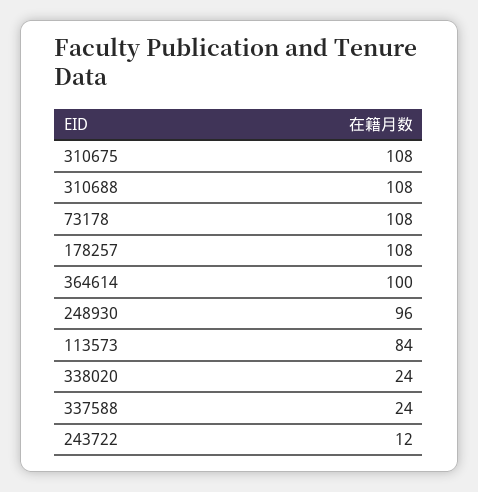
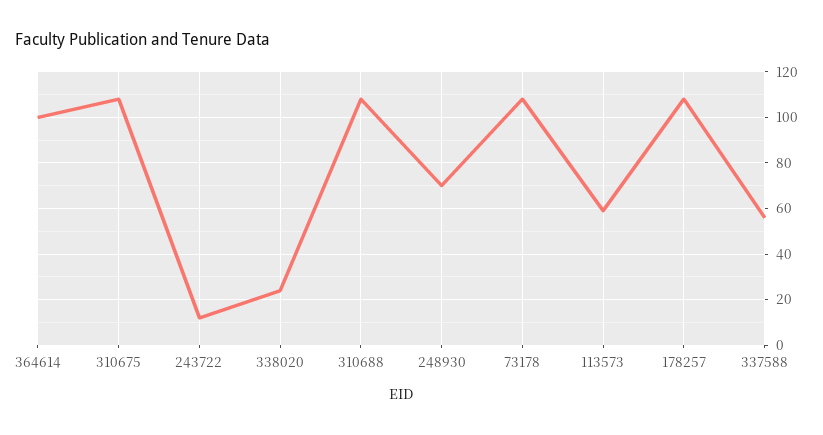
248930: 96 -> 70
113573: 84 -> 60
337588: 24 -> 55

